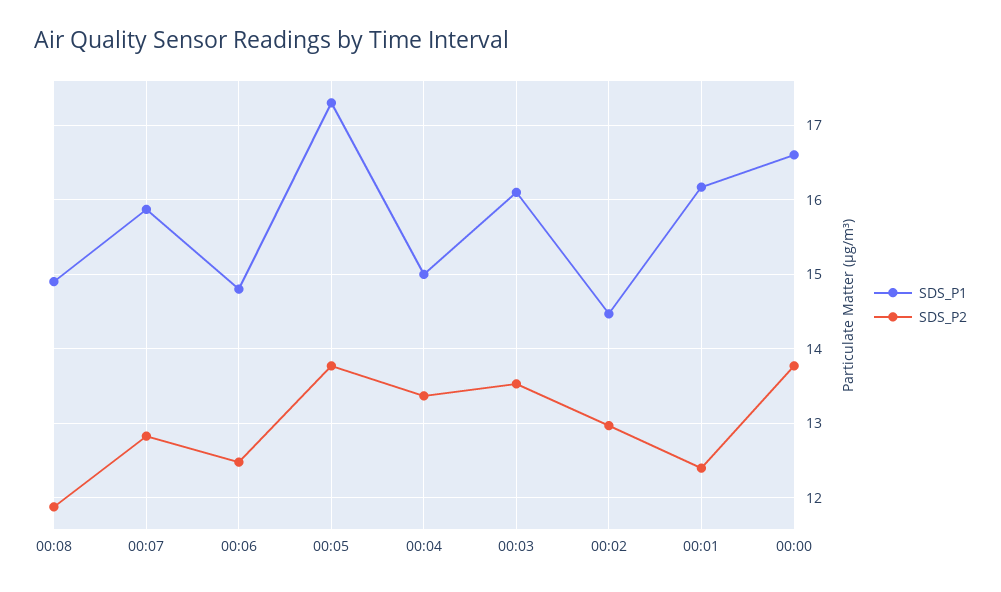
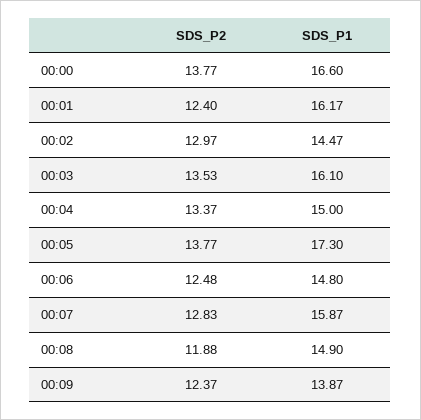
SDS_P2, 00:09: none -> 12.37
SDS_P1, 00:09: none -> 13.87

